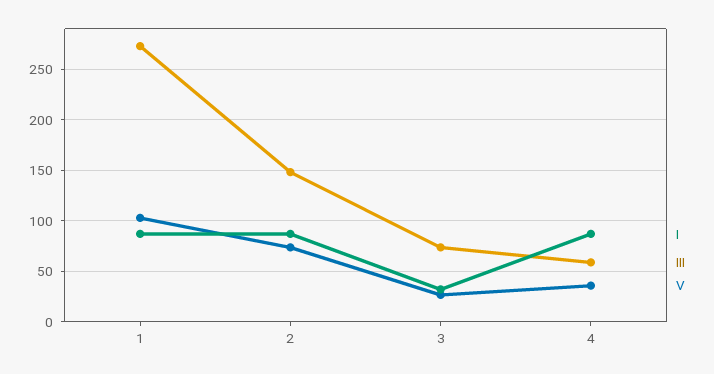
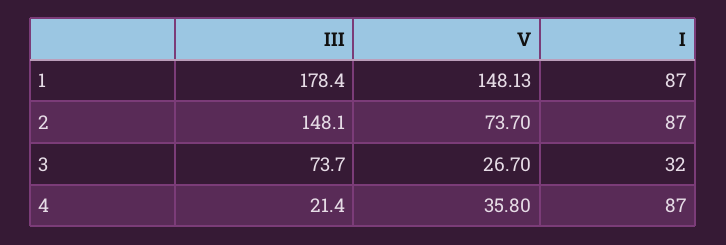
III, 1: 270 -> 178.4
V, 1: 100 -> 148.13
III, 4: 60 -> 21.4

